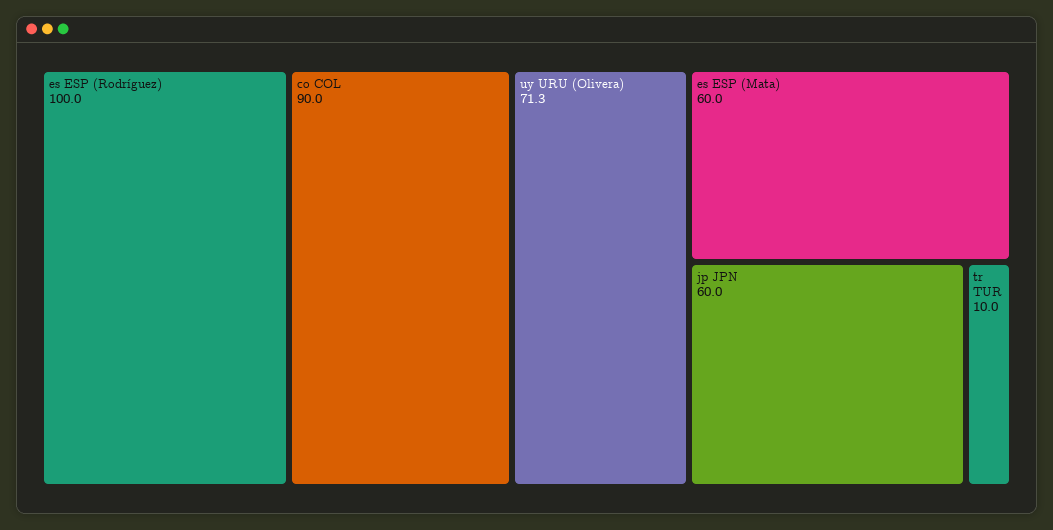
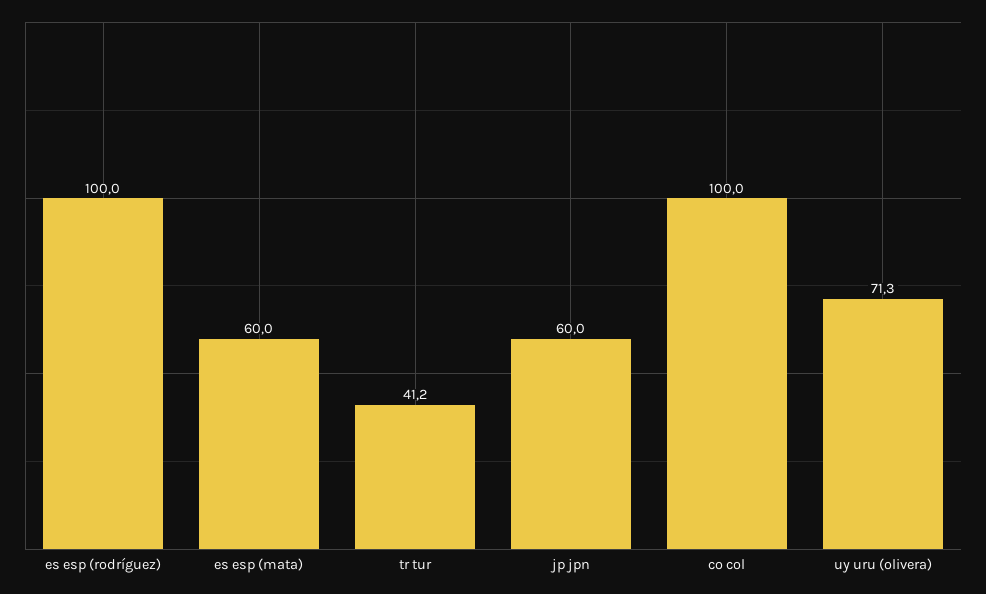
co COL: 90 -> 100
tr TUR: 10 -> 41.2

